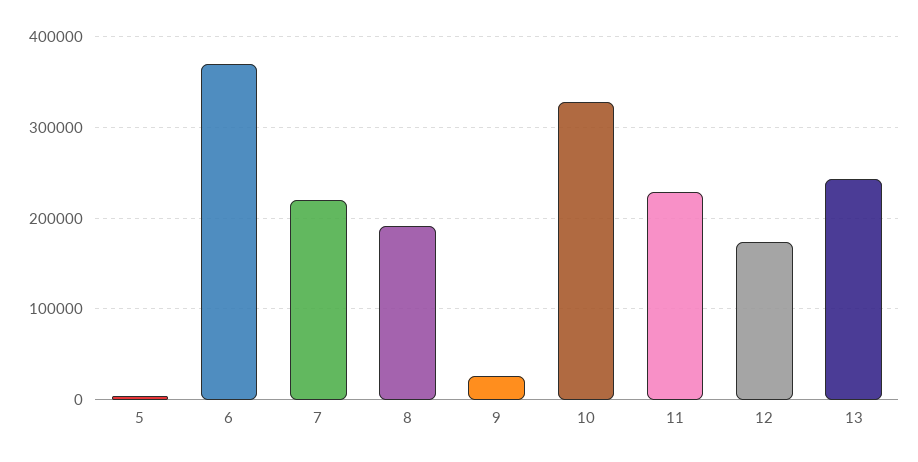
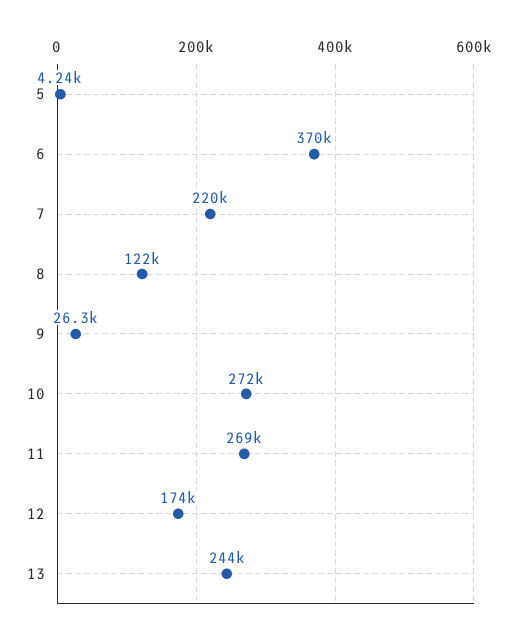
8: 190000 -> 122000
10: 330000 -> 272000
11: 230000 -> 269000

